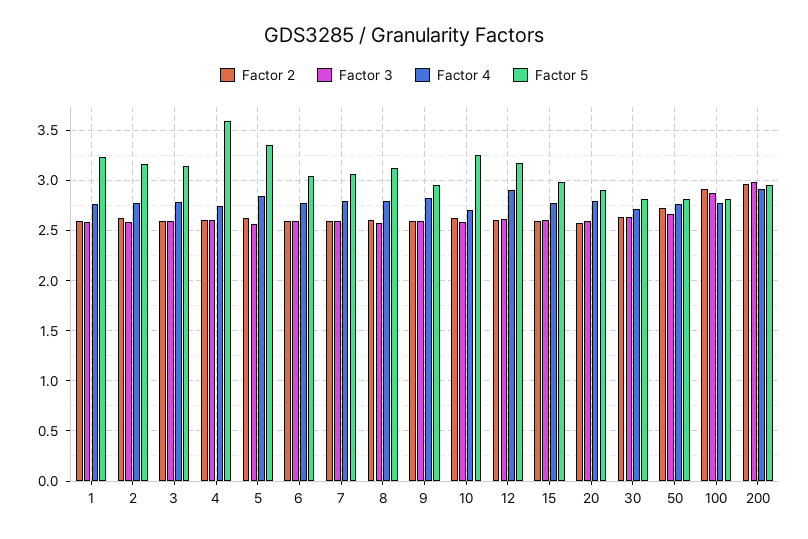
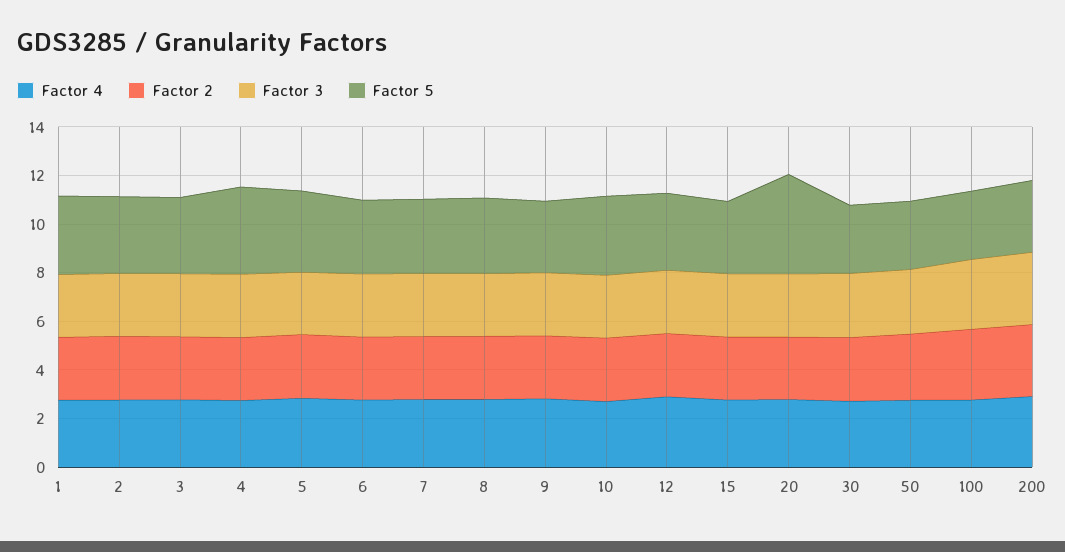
Factor 5, 20: 2.9 -> 4

